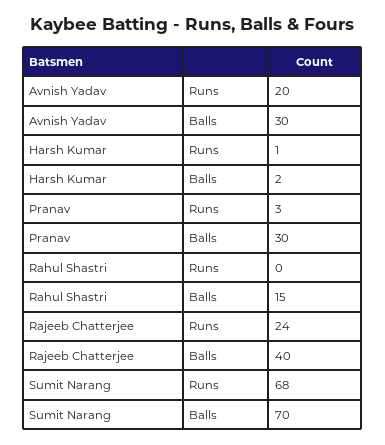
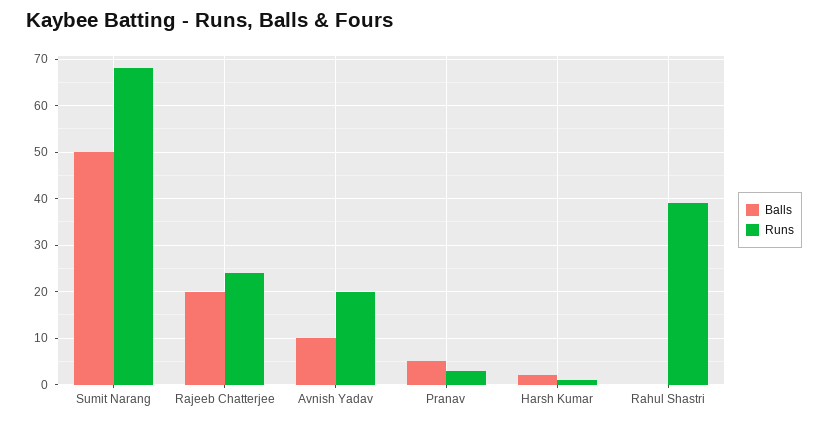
Balls, Avnish Yadav: 30 -> 10
Balls, Pranav: 30 -> 5
Runs, Rahul Shastri: 0 -> 40
Balls, Rahul Shastri: 15 -> 0
Balls, Rajeeb Chatterjee: 40 -> 20
Balls, Sumit Narang: 70 -> 50

